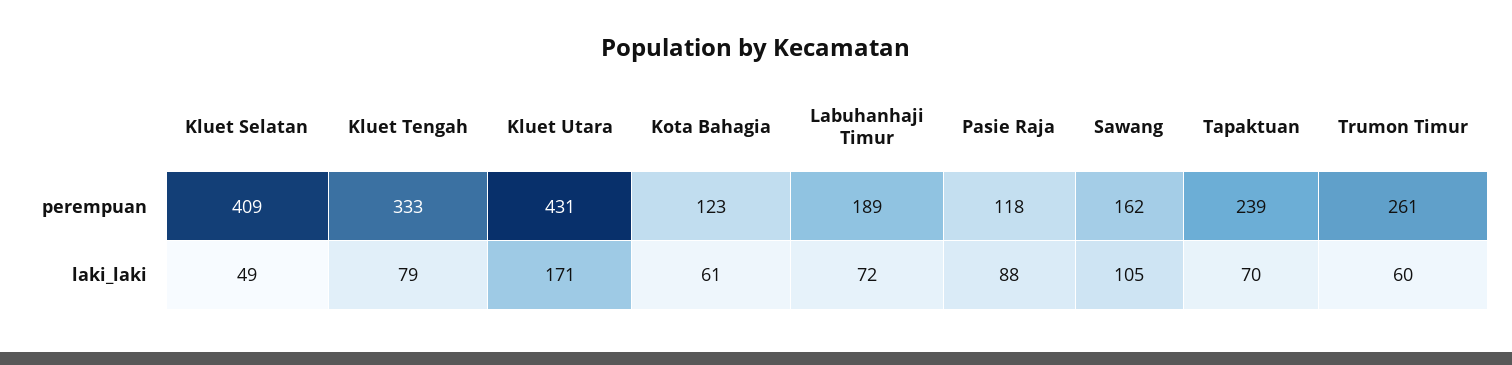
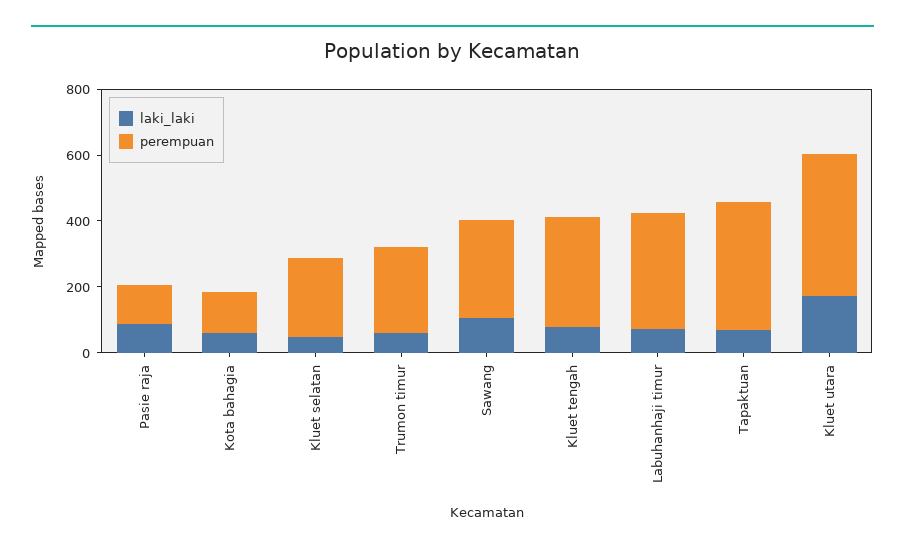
perempuan, Kluet Selatan: 409 -> 250
perempuan, Labuhanhaji Timur: 189 -> 350
perempuan, Sawang: 162 -> 300
perempuan, Tapaktuan: 239 -> 400

